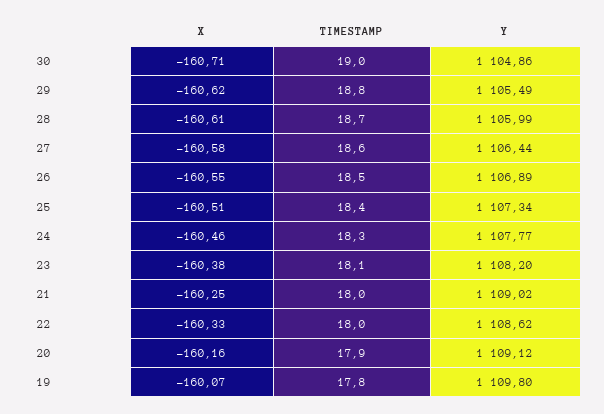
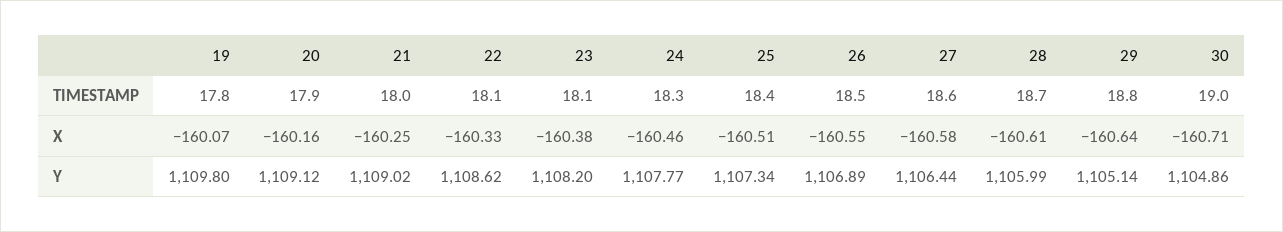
X, 29: -160.62 -> -160.64
Y, 29: 1105.49 -> 1105.14
TIMESTAMP, 22: 18 -> 18.1

